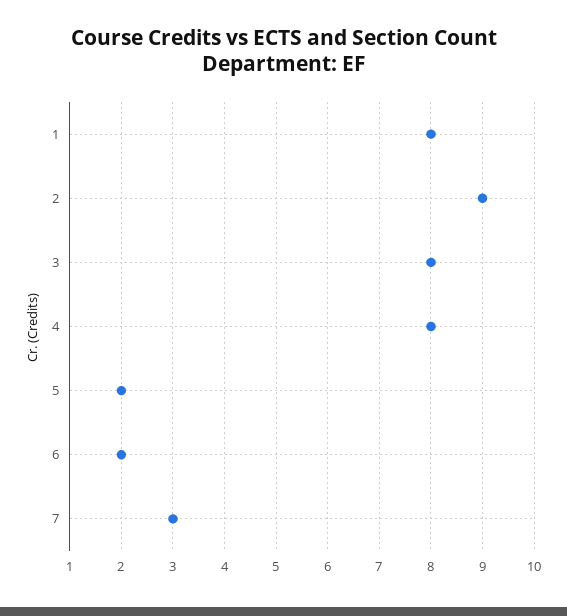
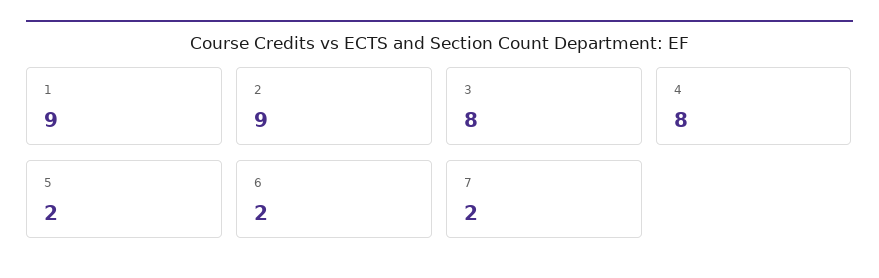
1: 8 -> 9
7: 3 -> 2

